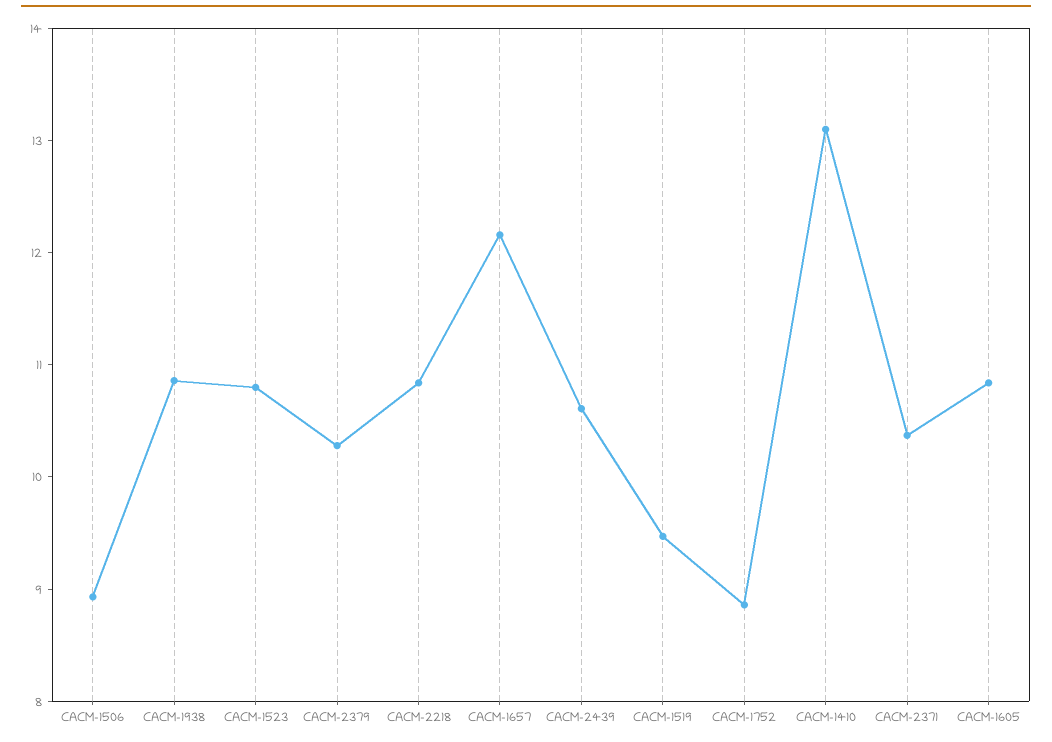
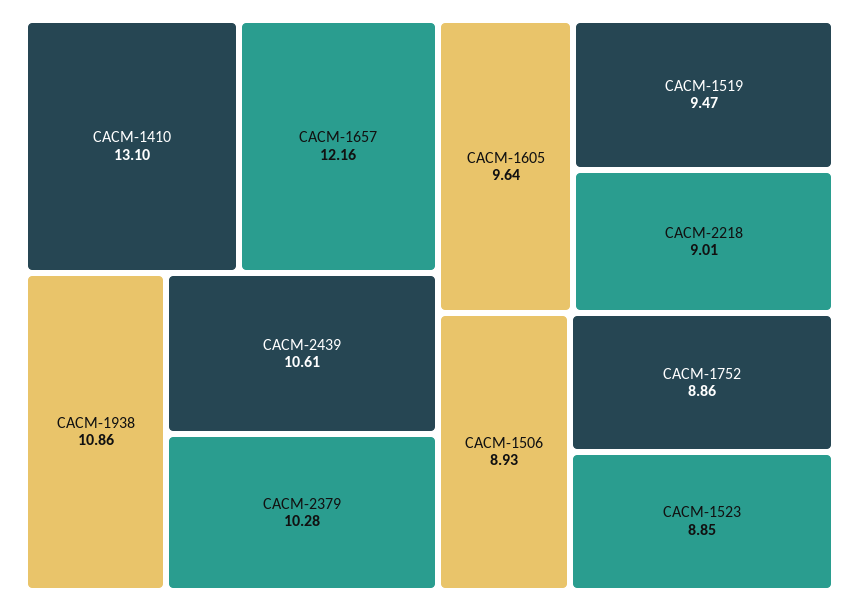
CACM-1523: 10.8 -> 8.85
CACM-2218: 10.8 -> 9.01
CACM-2371: 10.4 -> none
CACM-1605: 10.8 -> 9.64

